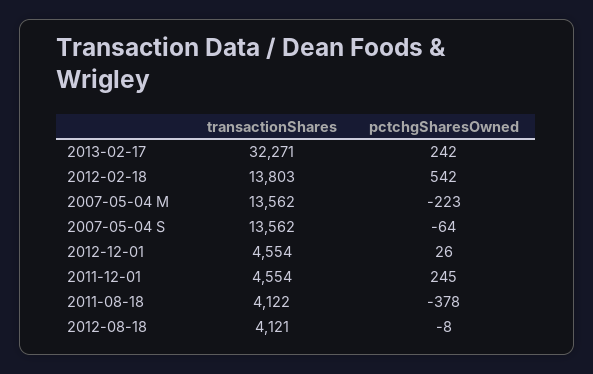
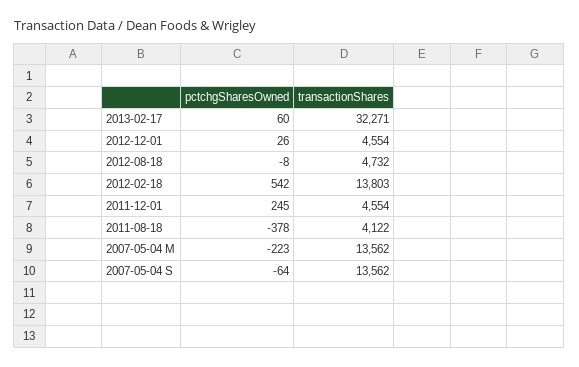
pctchgSharesOwned, 2013-02-17: 242 -> 60
transactionShares, 2012-08-18: 4121 -> 4732

